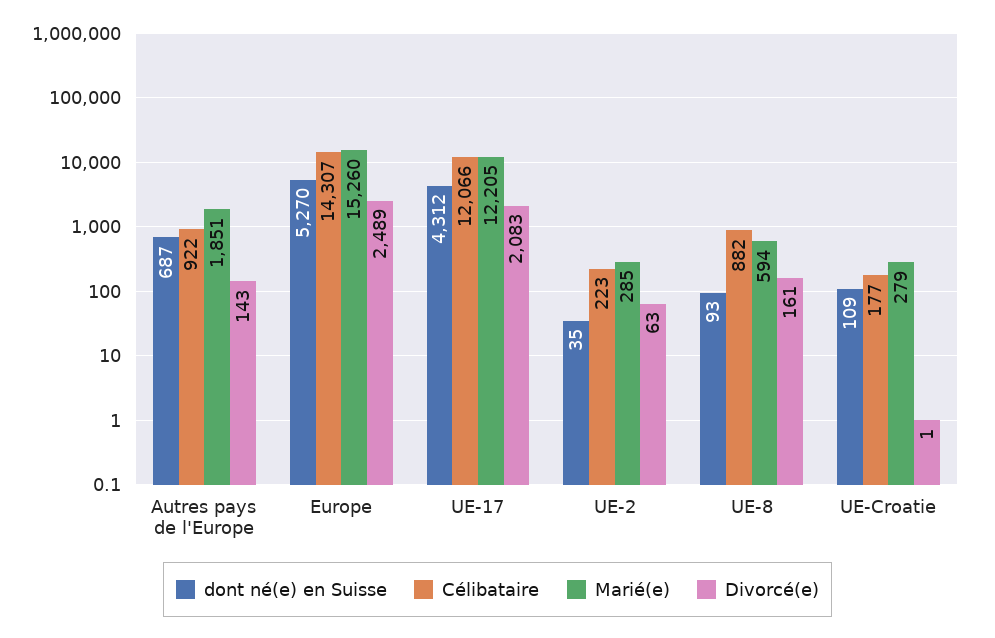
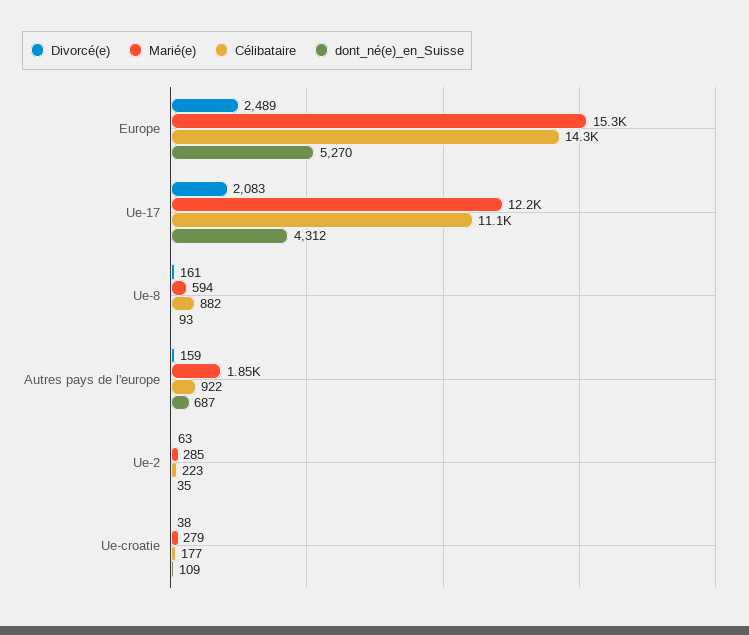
Divorcé(e), Autres pays de l'Europe: 143 -> 159
Célibataire, UE-17: 12066 -> 11100
Divorcé(e), UE-Croatie: 1 -> 38

